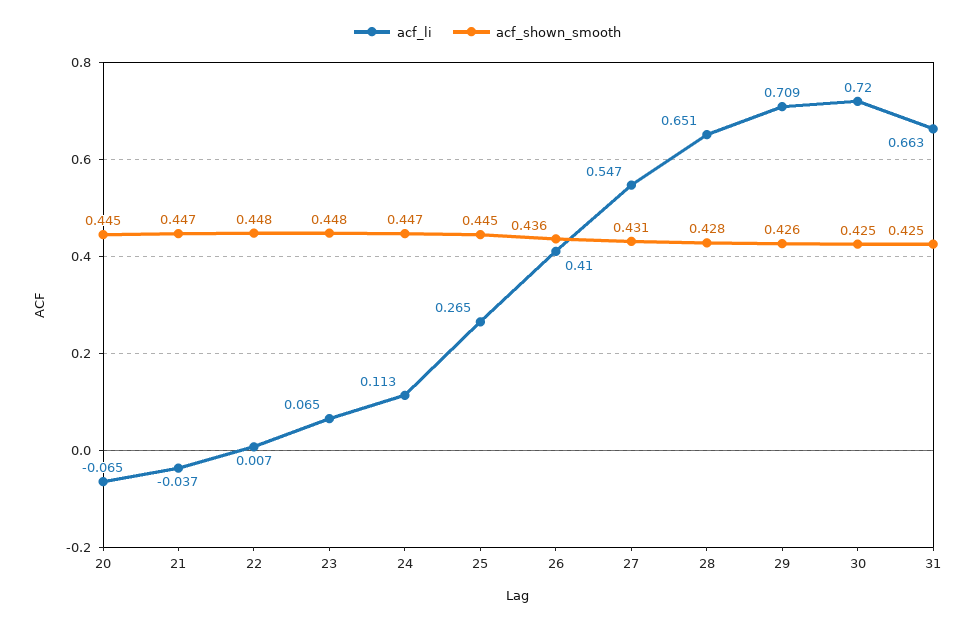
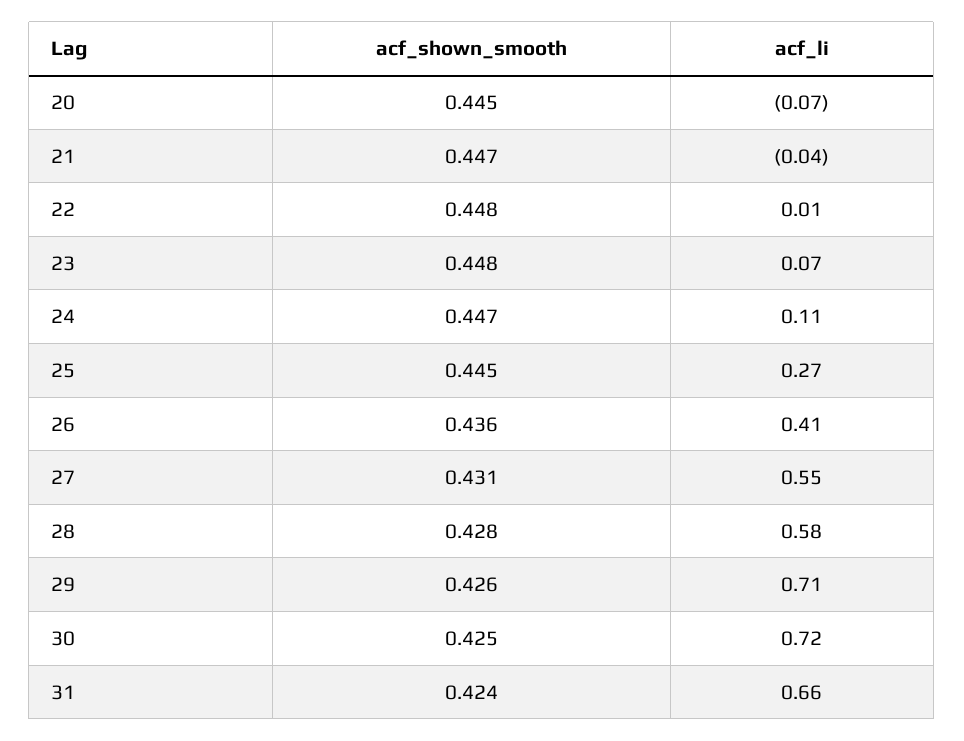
acf_li, 28: 0.651 -> 0.58
acf_shown_smooth, 31: 0.425 -> 0.424

